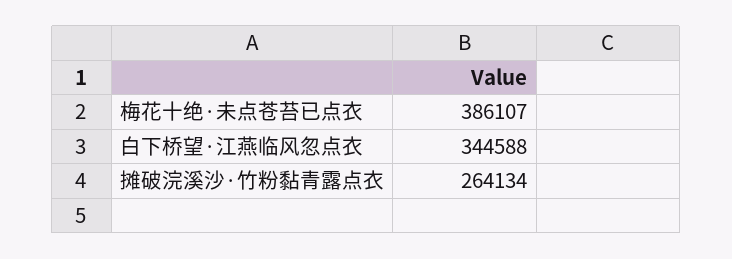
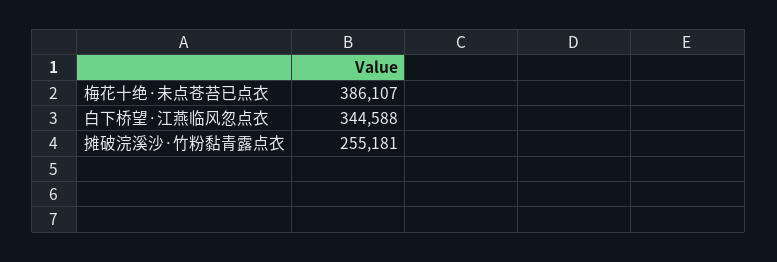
摊破浣溪沙·竹粉黏青露点衣: 264134 -> 255181

